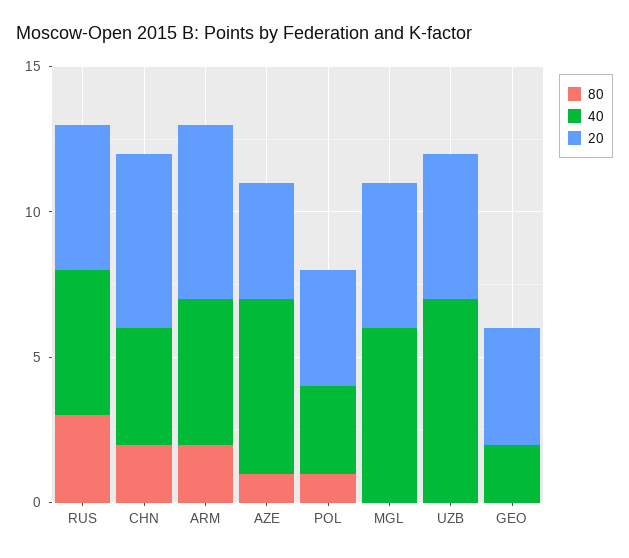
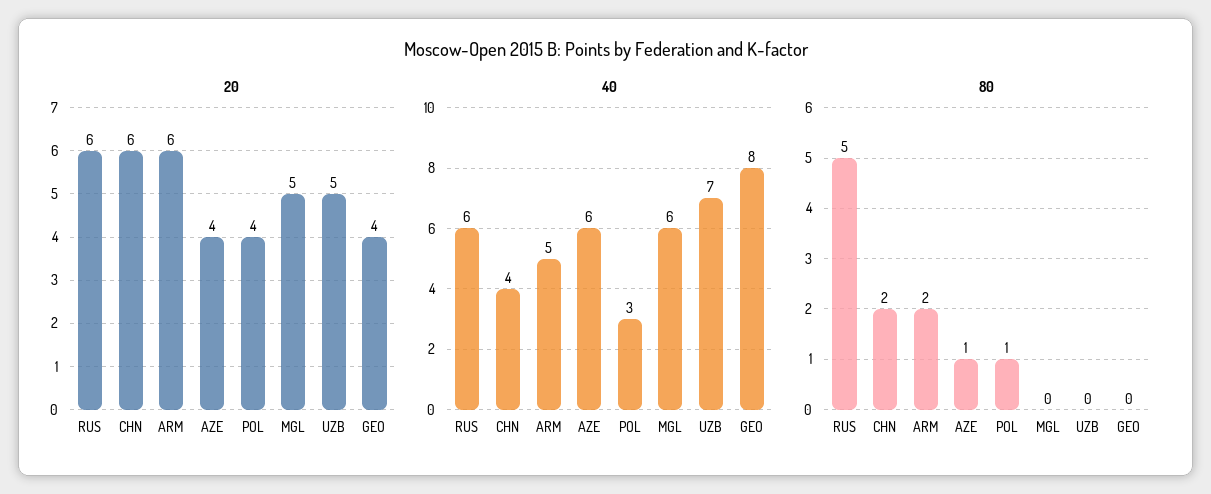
80, RUS: 3 -> 5
40, RUS: 5 -> 6
20, RUS: 5 -> 6
40, GEO: 2 -> 8

